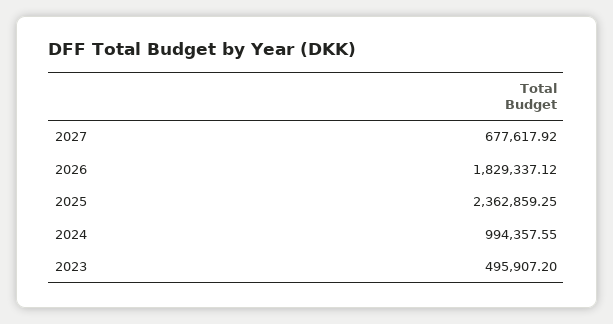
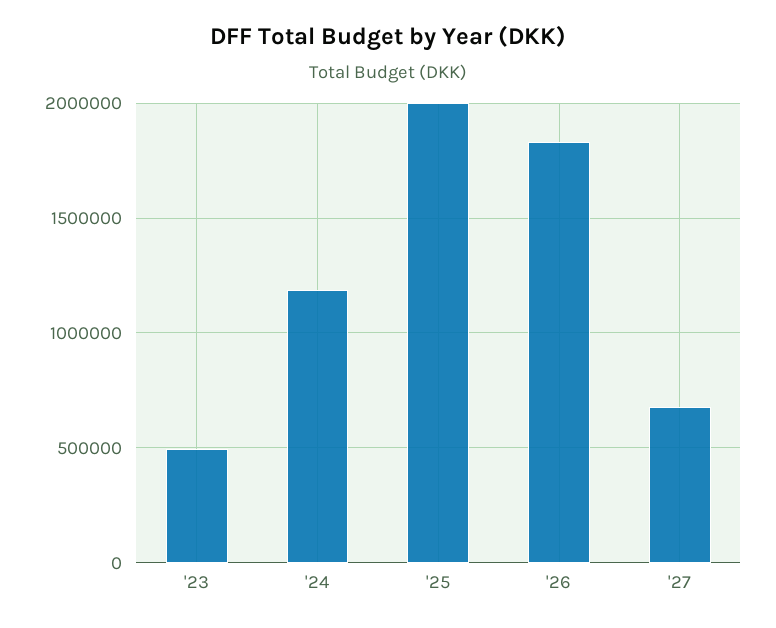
2025: 2362859.25 -> 2000000
2024: 994357.55 -> 1200000

